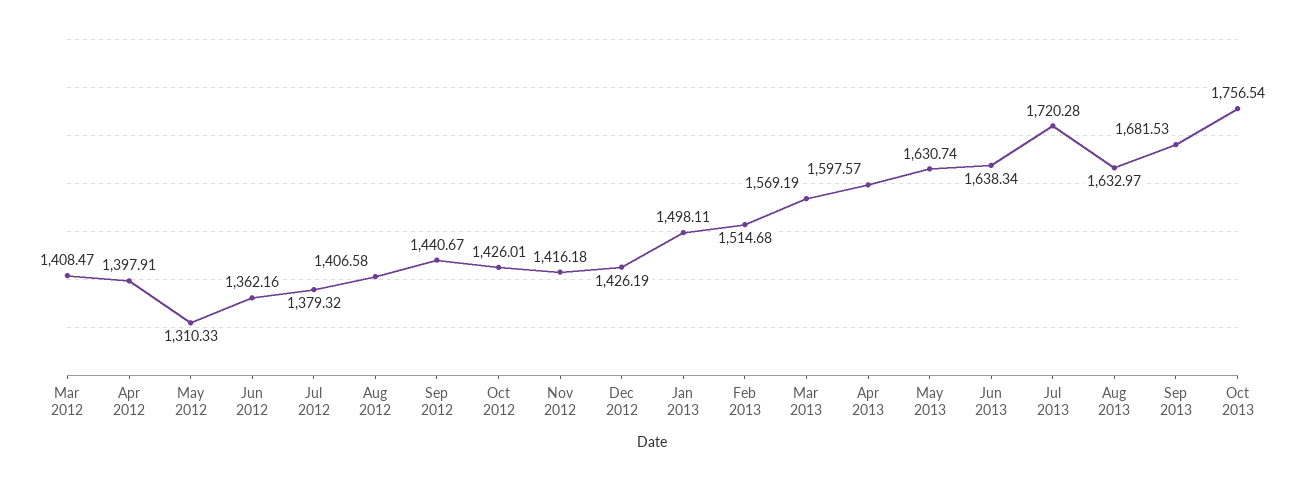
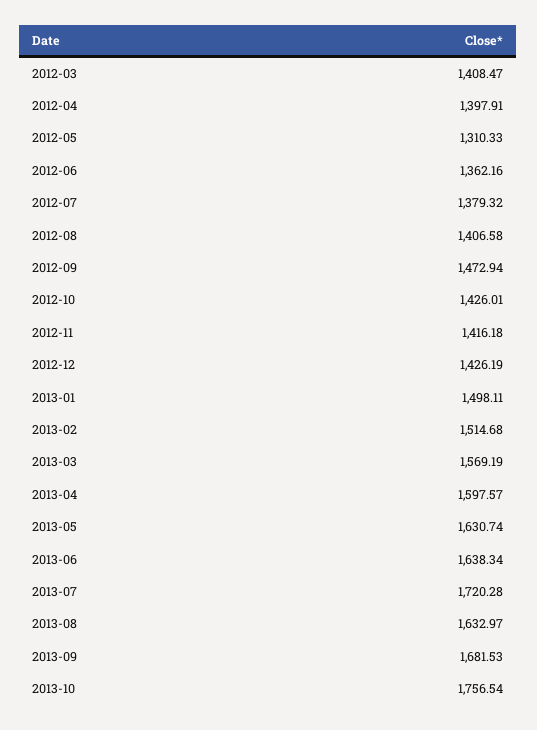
Sep 2012: 1440.67 -> 1472.94

